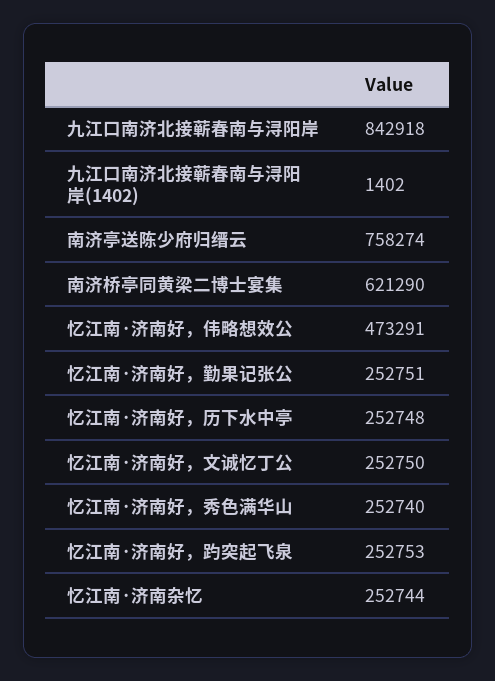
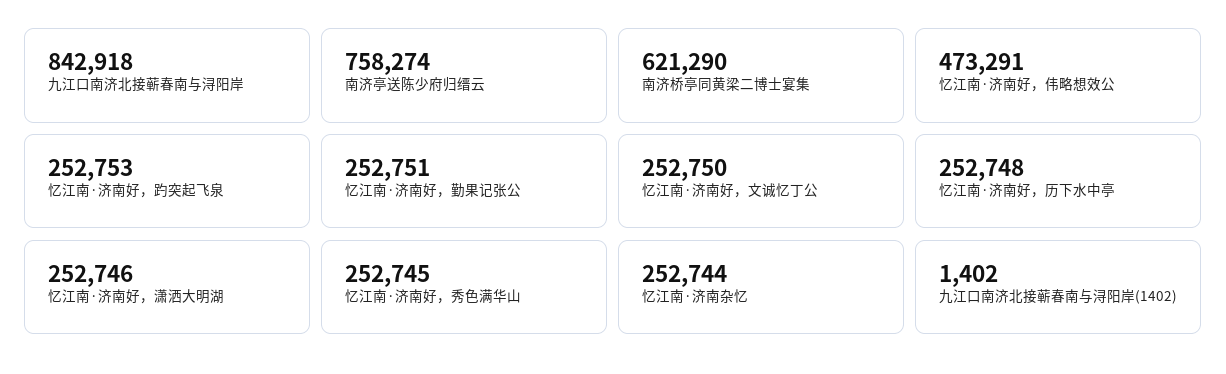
忆江南·济南好，秀色满华山: 252740 -> 252745
忆江南·济南好，潇洒大明湖: none -> 252746

